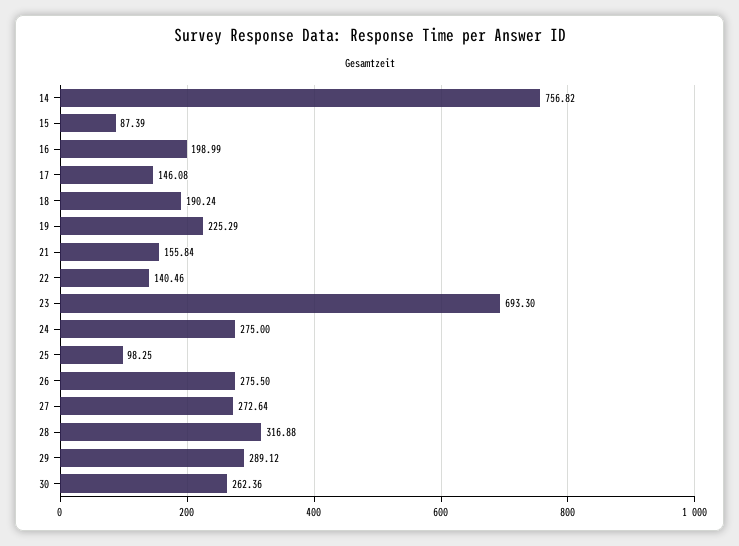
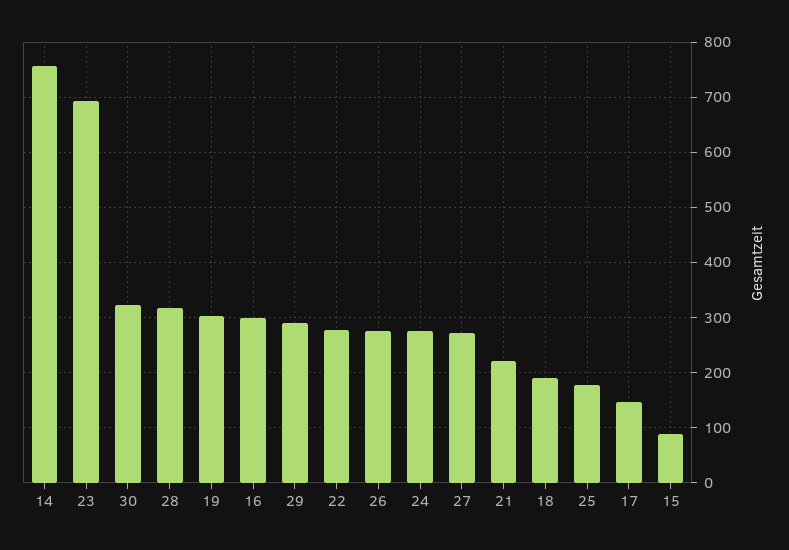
16: 198.99 -> 300
19: 225.29 -> 300
21: 155.84 -> 220
22: 140.46 -> 280
25: 98.25 -> 180
30: 262.36 -> 320

